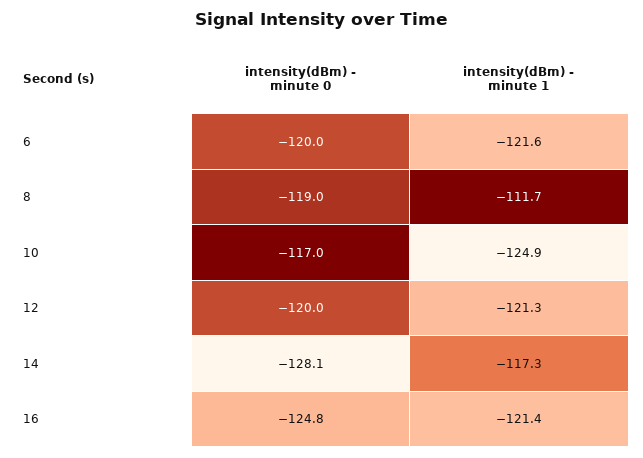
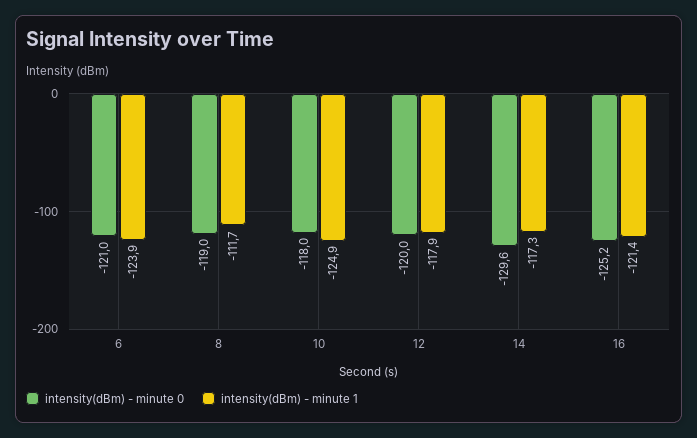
intensity(dBm) - minute 0, 6: -120 -> -121
intensity(dBm) - minute 1, 6: -121.6 -> -123.9
intensity(dBm) - minute 0, 10: -117 -> -118
intensity(dBm) - minute 1, 12: -121.3 -> -117.9
intensity(dBm) - minute 0, 14: -128.1 -> -129.6
intensity(dBm) - minute 0, 16: -124.8 -> -125.2

